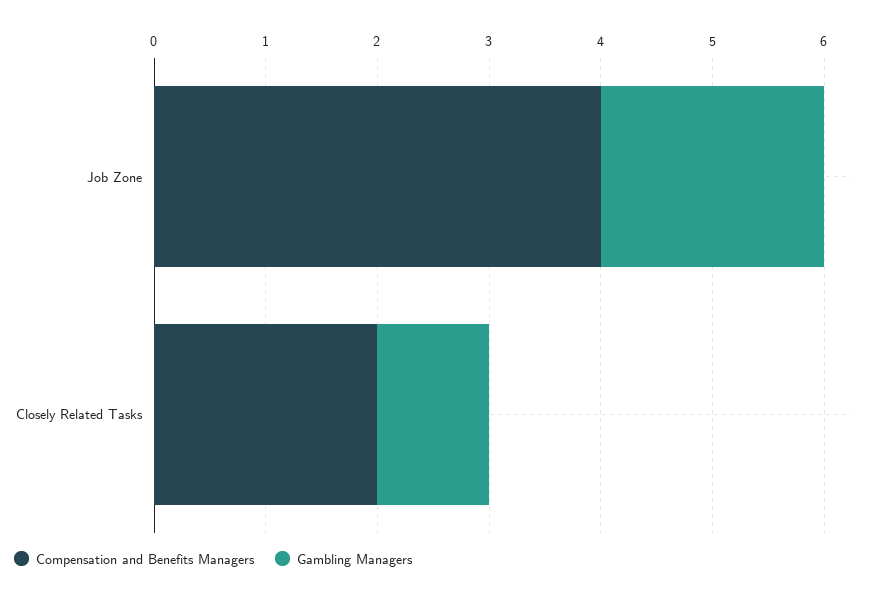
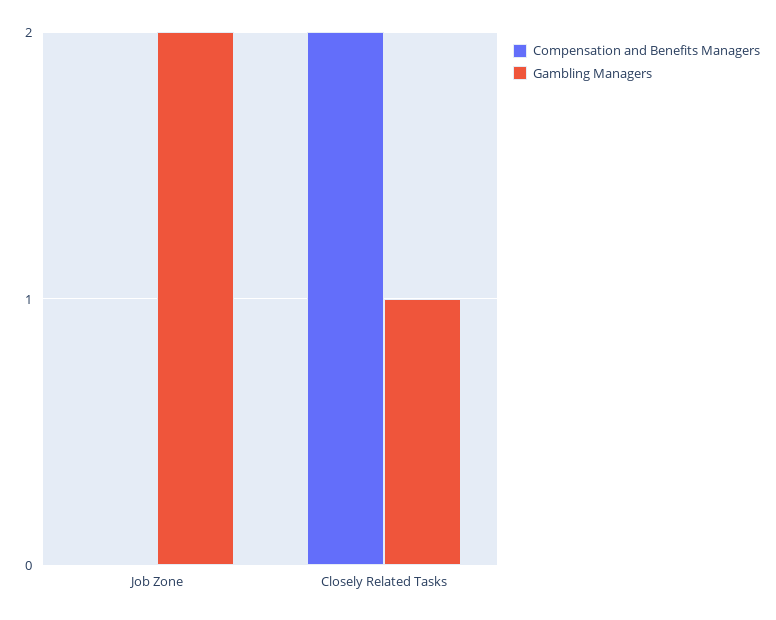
Compensation and Benefits Managers, Job Zone: 4 -> 0

